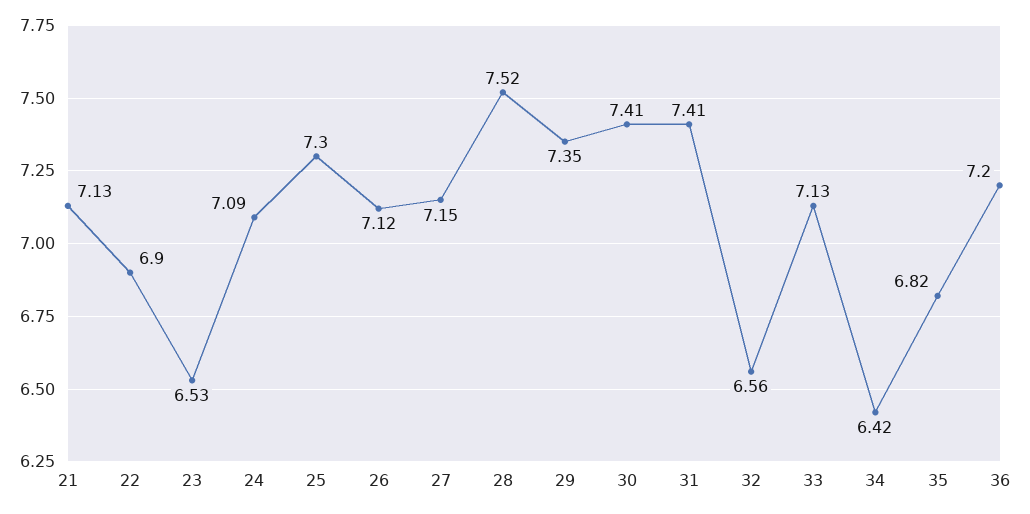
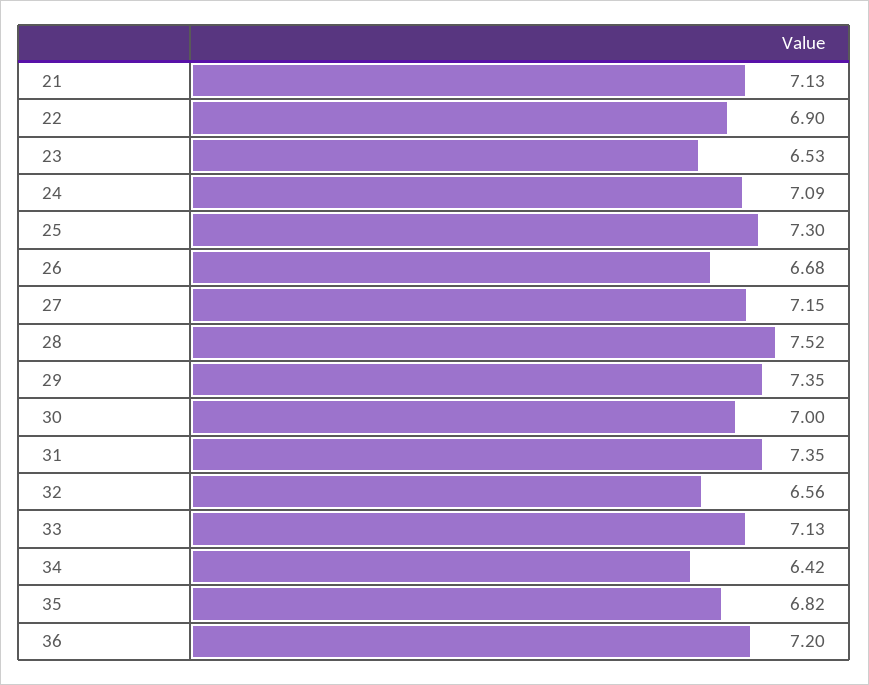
26: 7.12 -> 6.68
30: 7.41 -> 7
31: 7.41 -> 7.35

